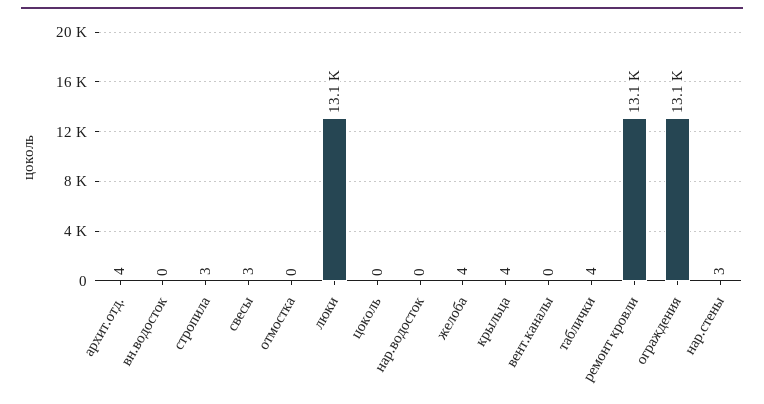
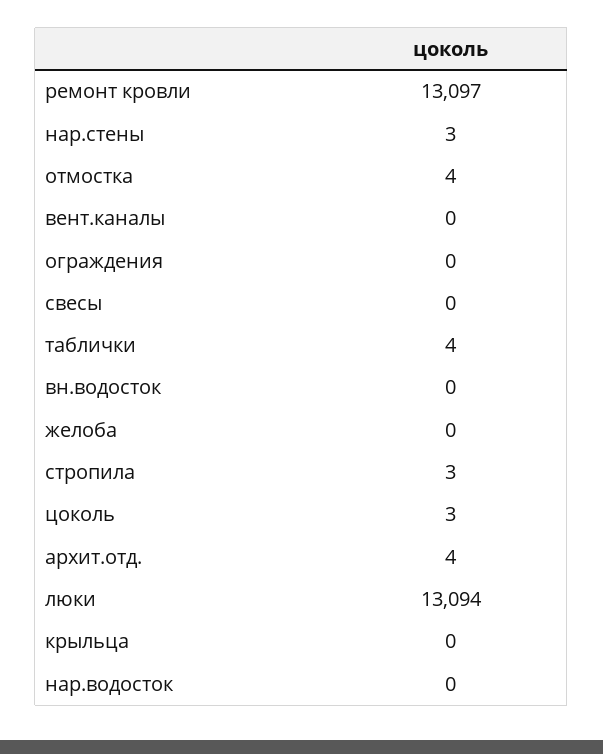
свесы: 3 -> 0
отмостка: 0 -> 4
цоколь: 0 -> 3
желоба: 4 -> 0
крыльца: 4 -> 0
ограждения: 13100 -> 0

